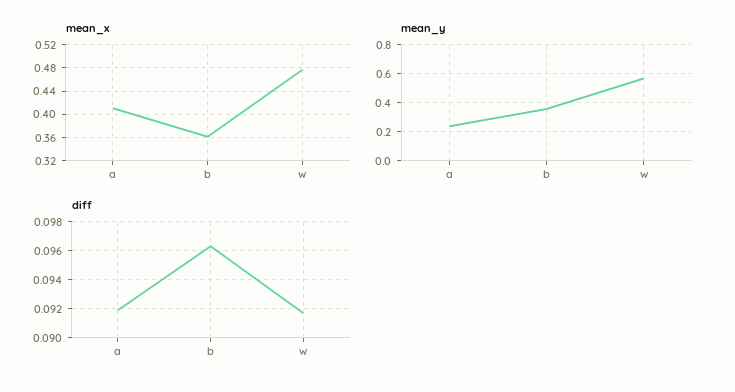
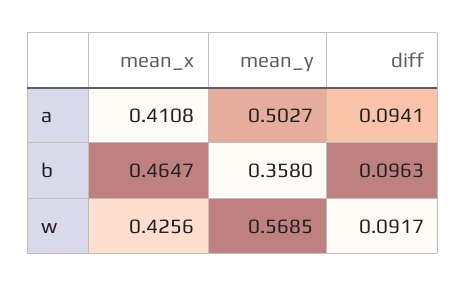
mean_x, b: 0.36 -> 0.4647
mean_x, w: 0.48 -> 0.4256
mean_y, a: 0.25 -> 0.5027
diff, a: 0.092 -> 0.0941

